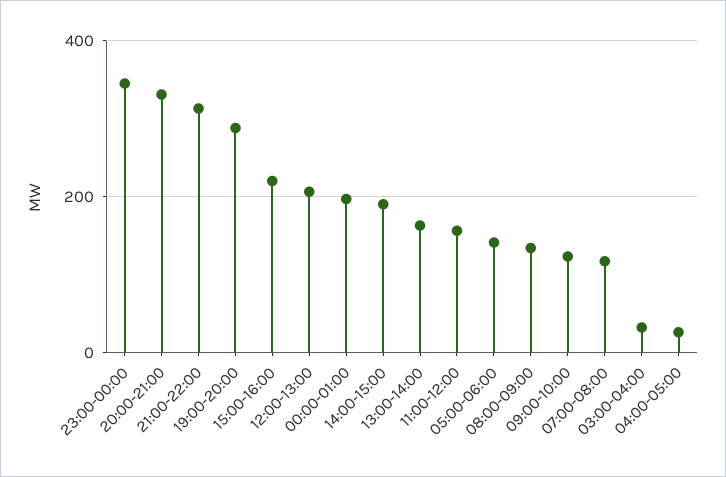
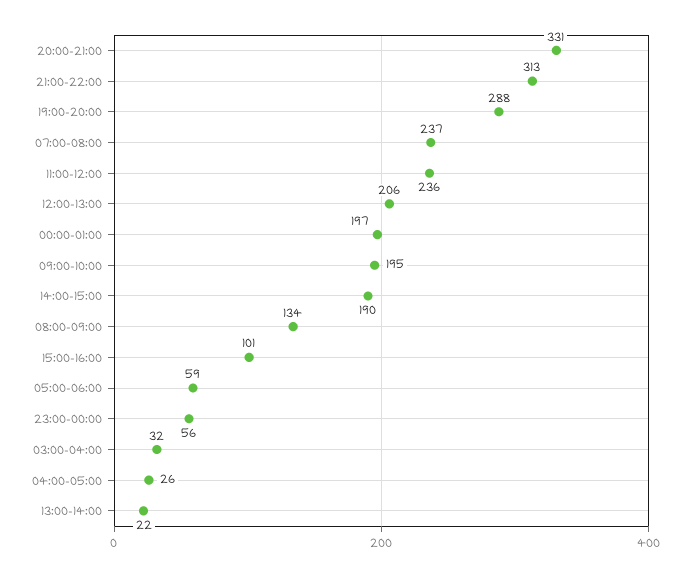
23:00-00:00: 340 -> 56
15:00-16:00: 220 -> 101
13:00-14:00: 160 -> 22
11:00-12:00: 160 -> 236
05:00-06:00: 140 -> 59
09:00-10:00: 120 -> 195
07:00-08:00: 120 -> 237

